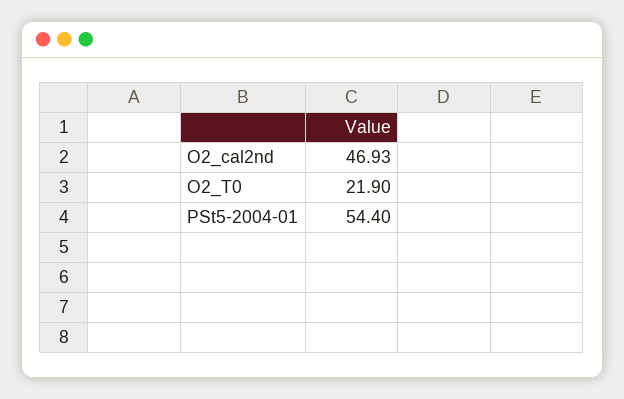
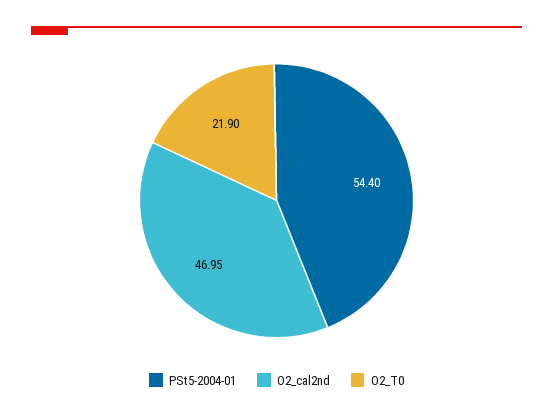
O2_cal2nd: 46.93 -> 46.95

